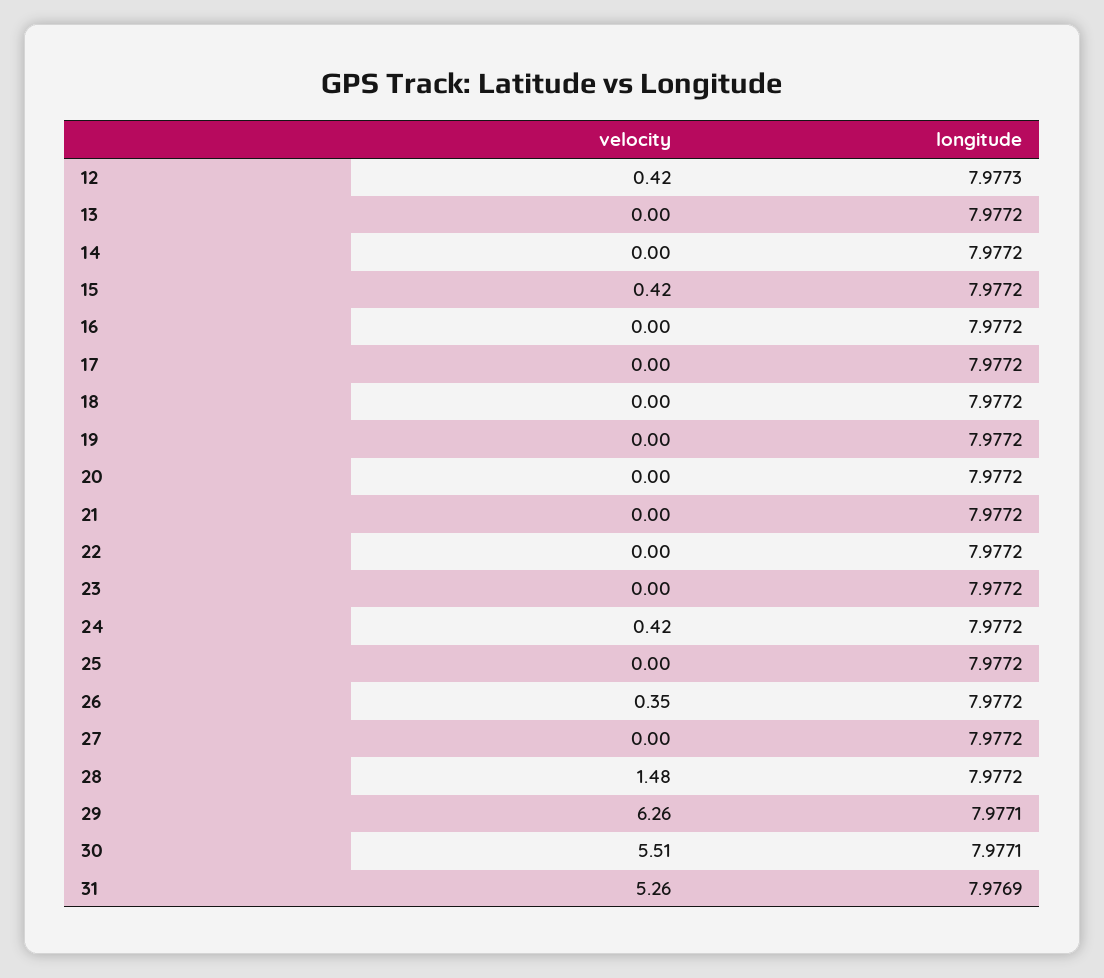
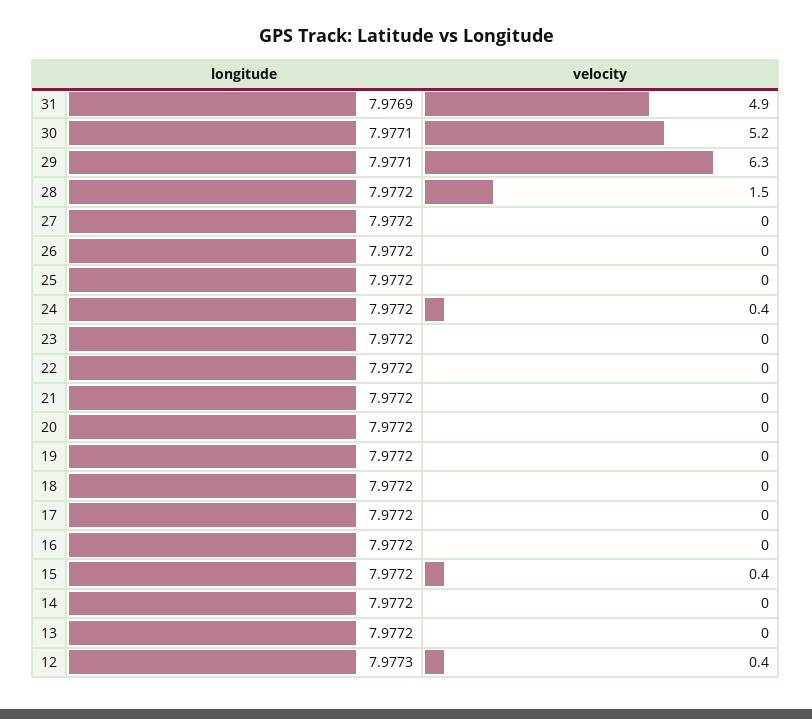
velocity, 26: 0.35 -> 0
velocity, 30: 5.51 -> 5.2
velocity, 31: 5.26 -> 4.9

